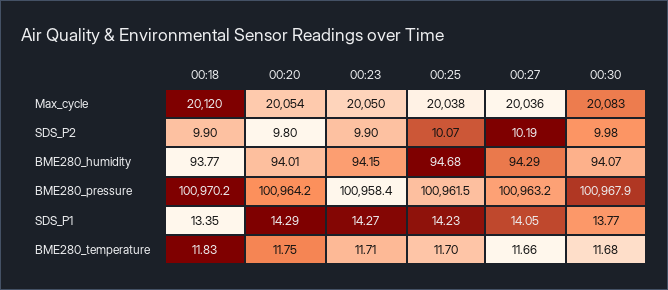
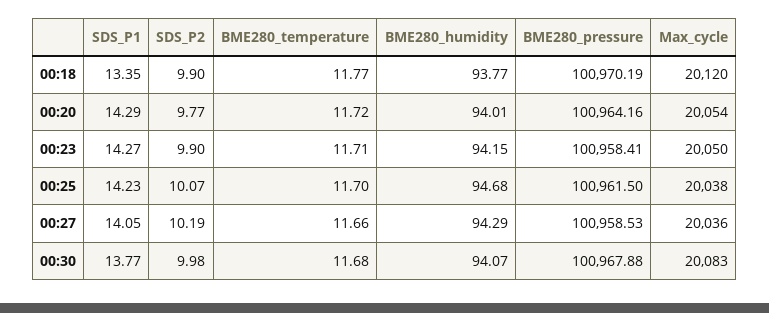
00:20, SDS_P2: 9.8 -> 9.77
00:27, BME280_pressure: 100963.2 -> 100958.53
00:18, BME280_temperature: 11.83 -> 11.77
00:20, BME280_temperature: 11.75 -> 11.72

